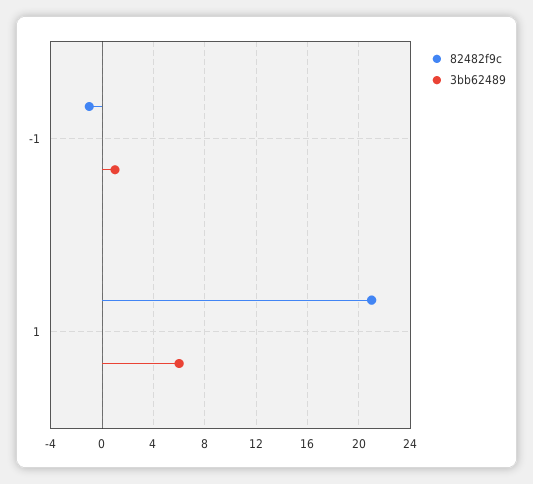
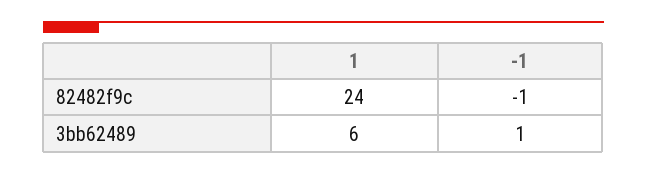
82482f9c, 1: 21 -> 24

